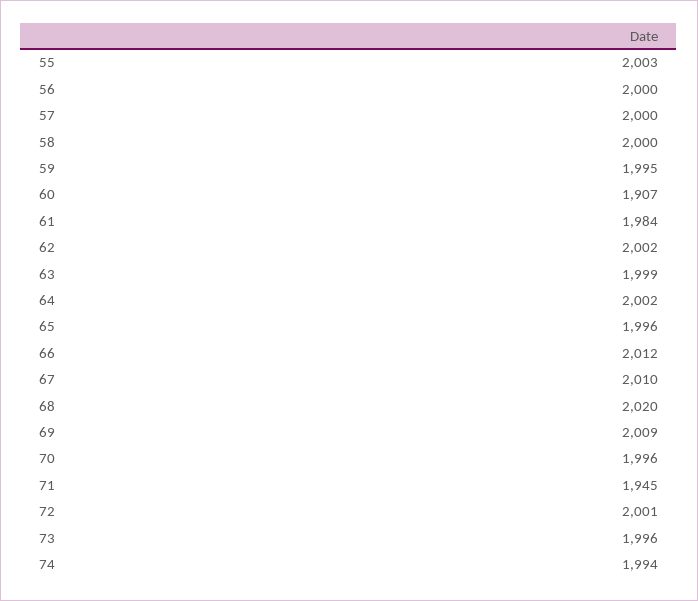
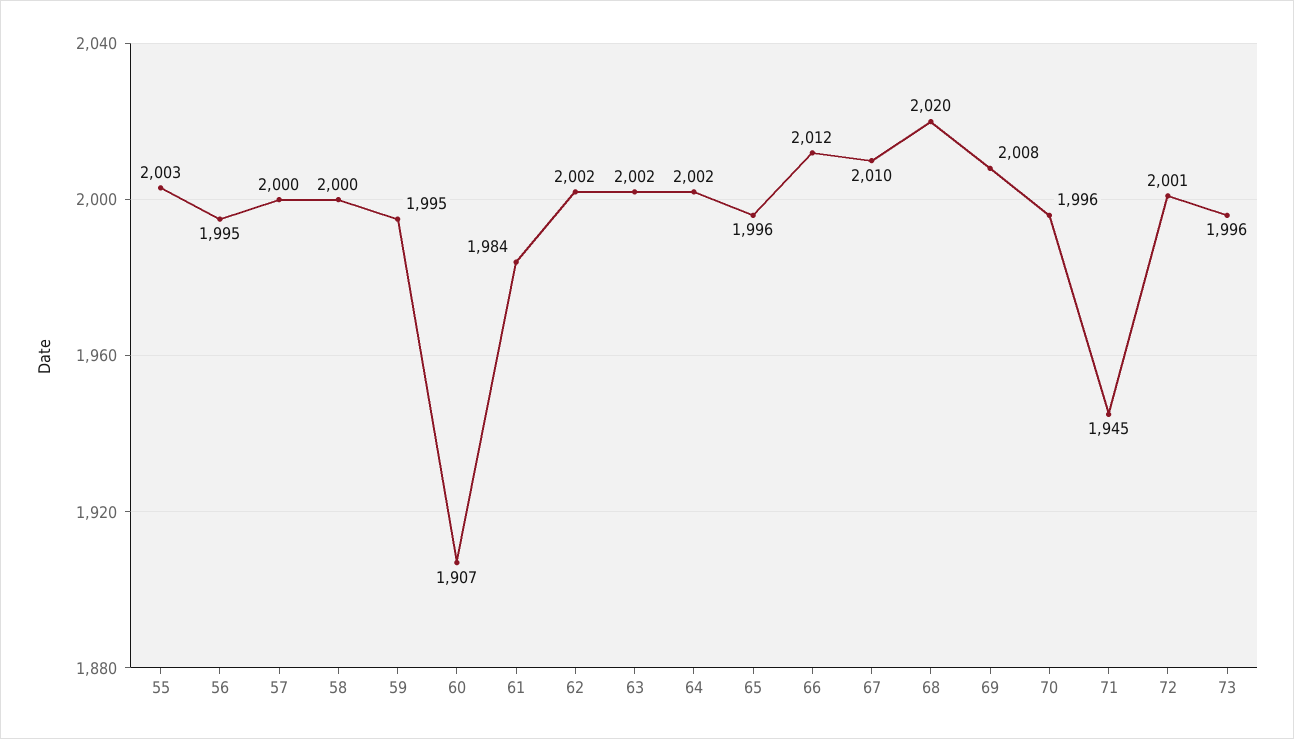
56: 2000 -> 1995
63: 1999 -> 2002
69: 2009 -> 2008
74: 1994 -> none

